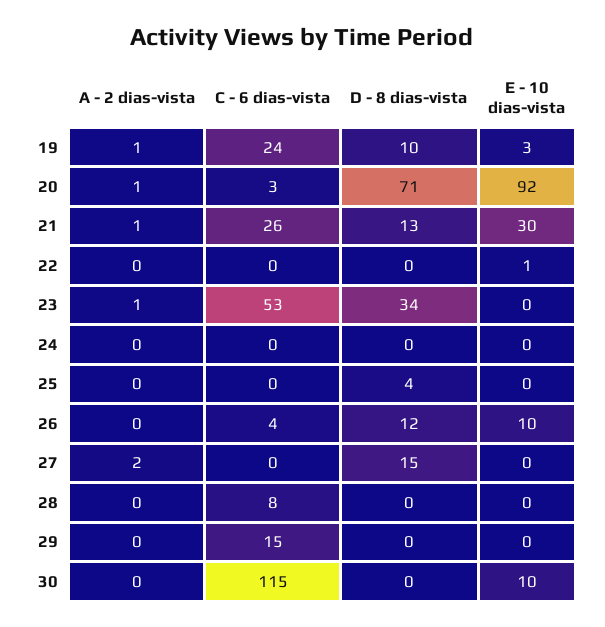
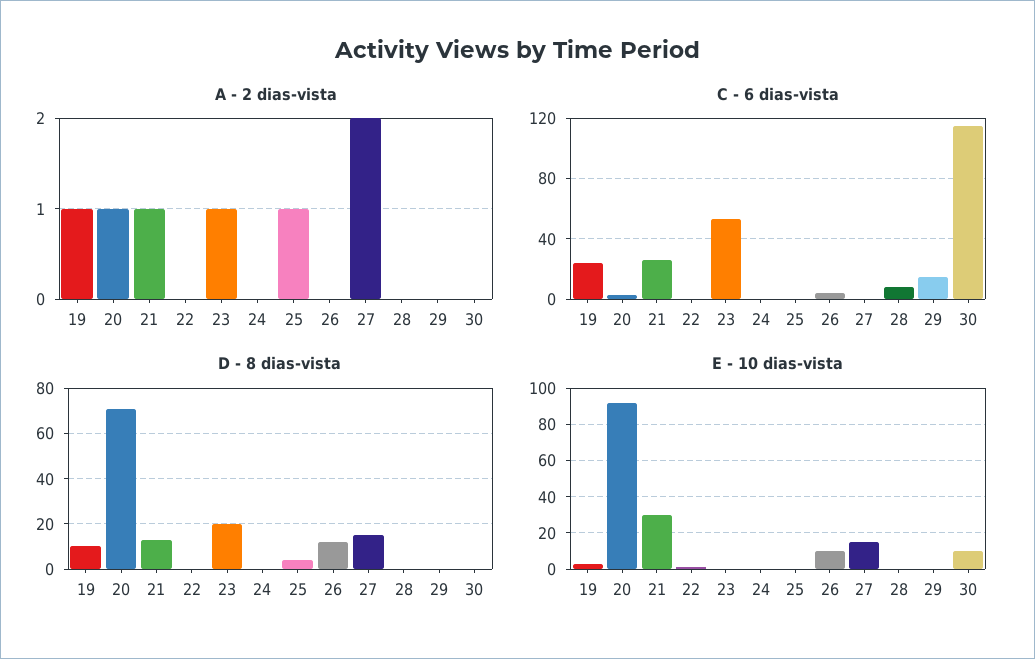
D - 8 dias-vista, 23: 34 -> 20
A - 2 dias-vista, 25: 0 -> 1
E - 10 dias-vista, 27: 0 -> 15

